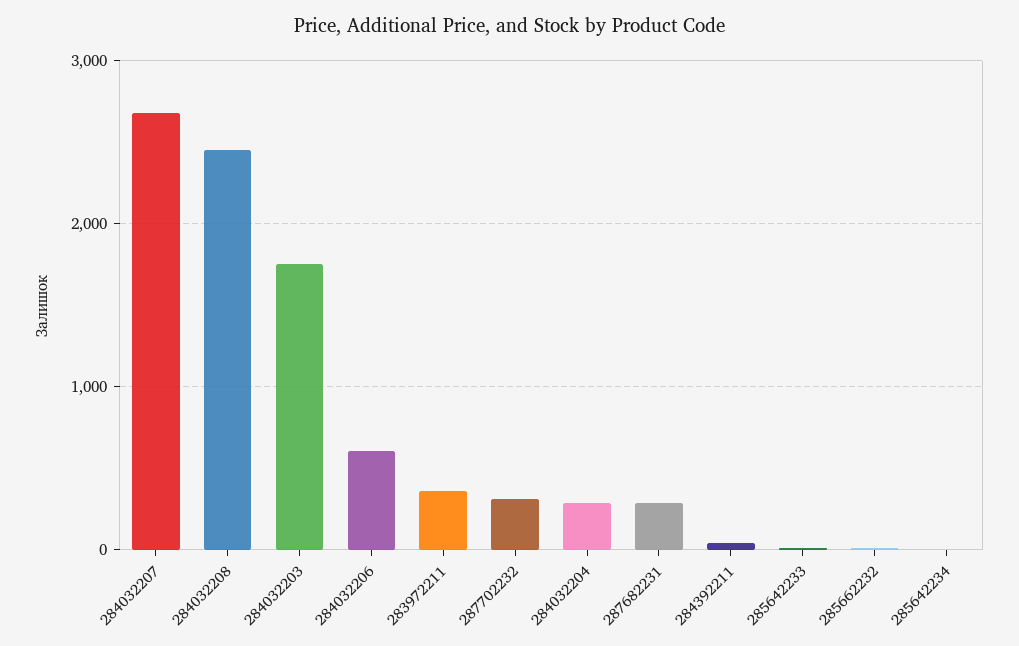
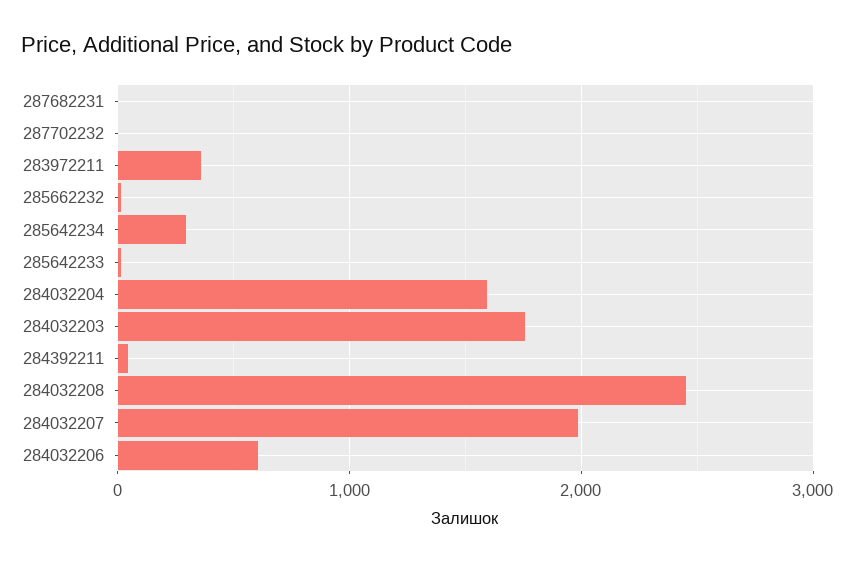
284032207: 2700 -> 2000
287702232: 300 -> 0
284032204: 300 -> 1600
287682231: 300 -> 0
285642234: 0 -> 300

